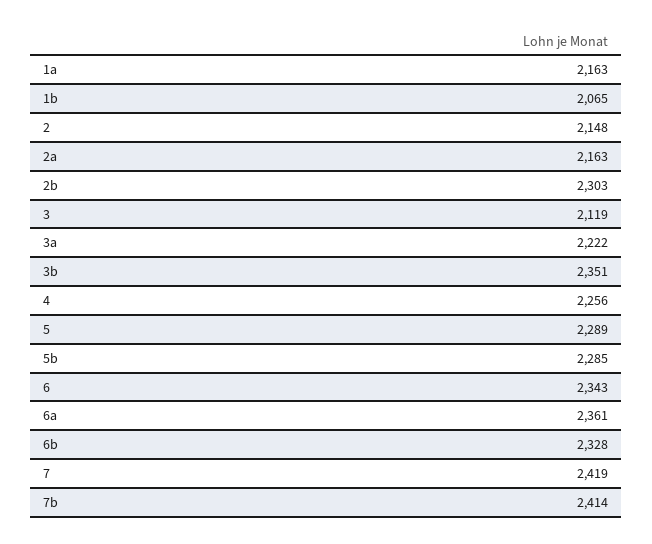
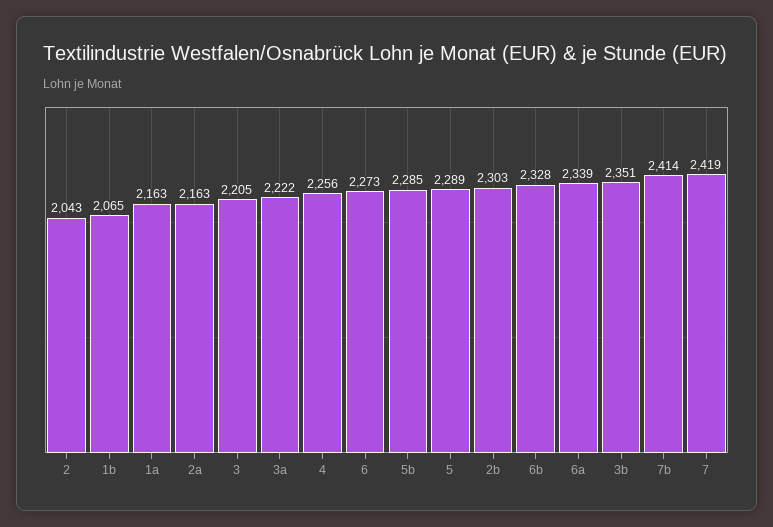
2: 2148 -> 2043
3: 2119 -> 2205
6: 2343 -> 2273
6a: 2361 -> 2339

